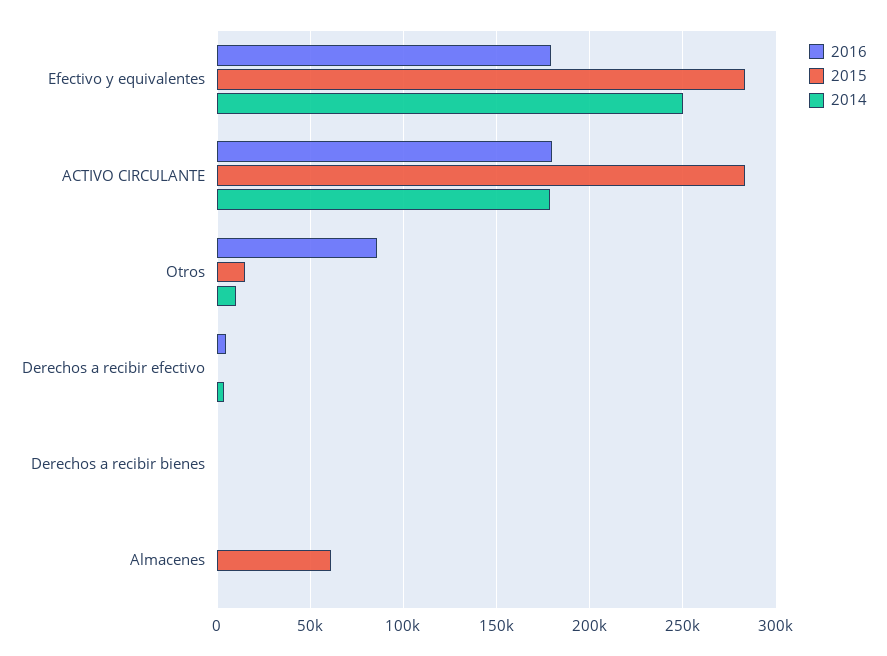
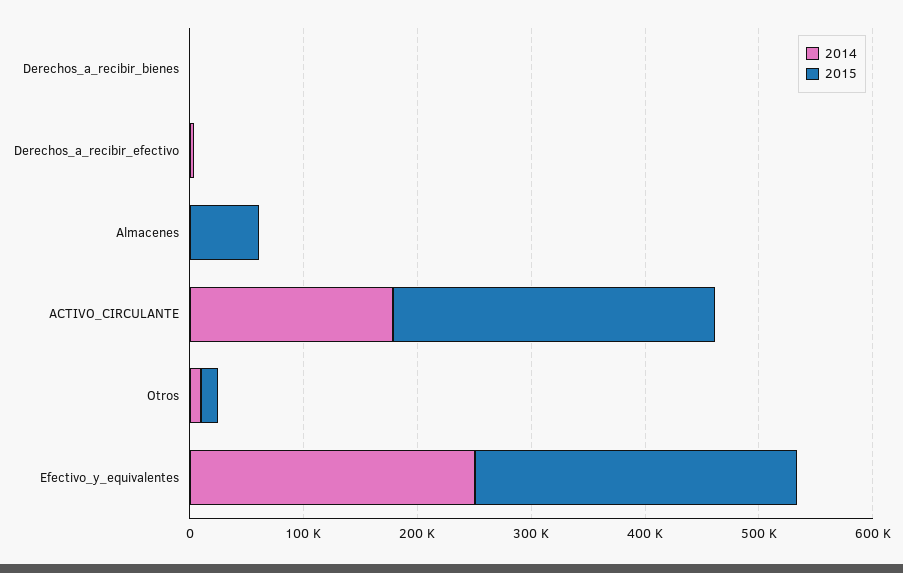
2016, Efectivo y equivalentes: 180000 -> none
2016, ACTIVO CIRCULANTE: 180000 -> none
2016, Otros: 85000 -> none
2016, Derechos a recibir efectivo: 5000 -> none
2016, Derechos a recibir bienes: 0 -> none
2016, Almacenes: 0 -> none

